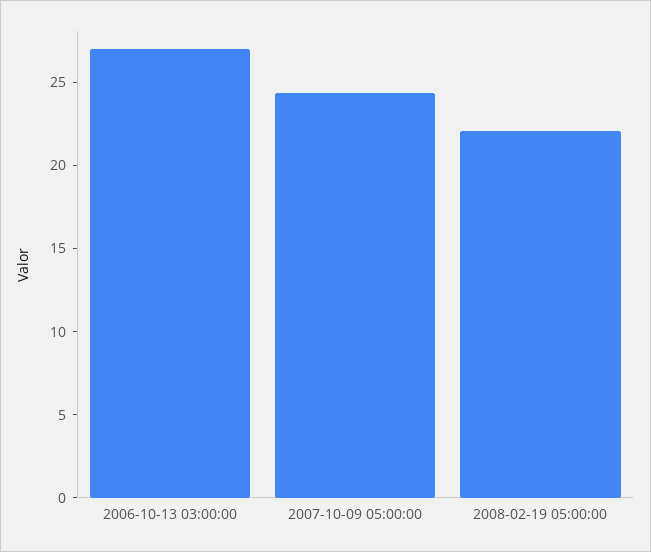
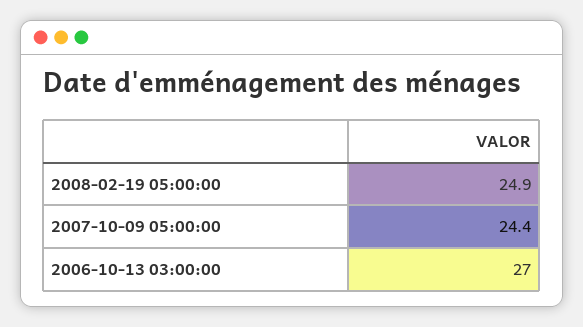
2008-02-19 05:00:00: 22 -> 24.9

